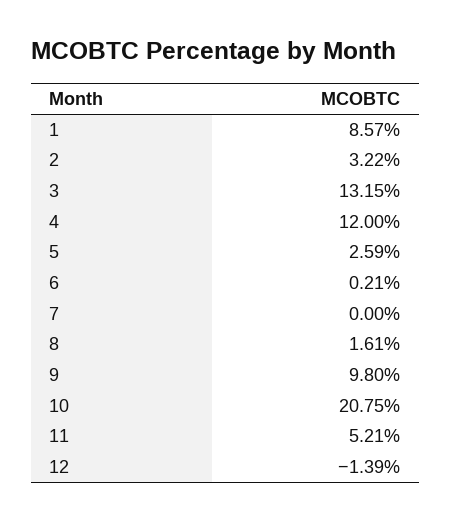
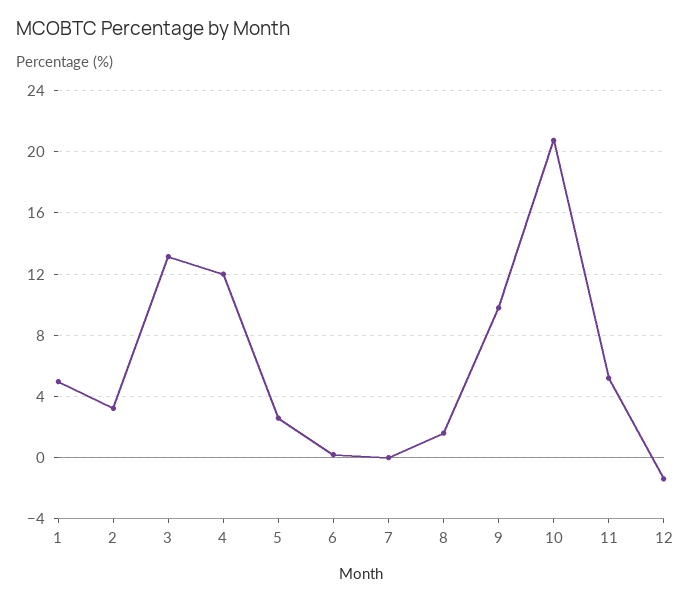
1: 8.57 -> 5

